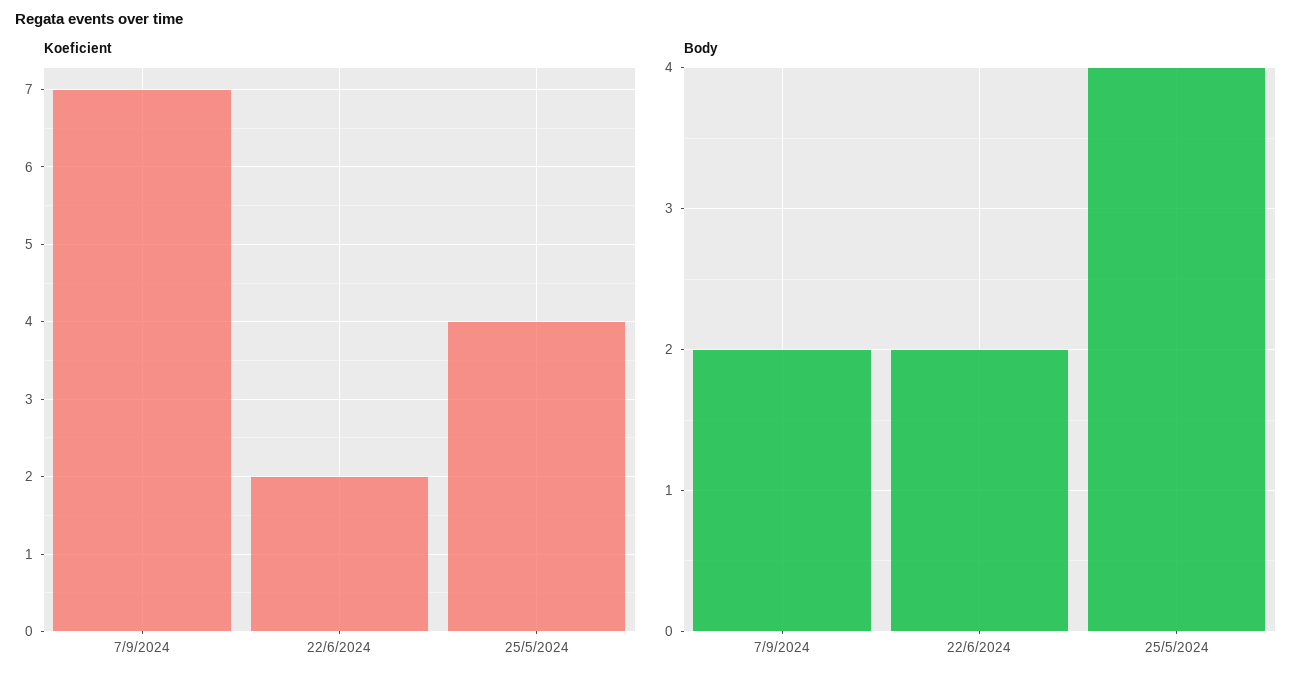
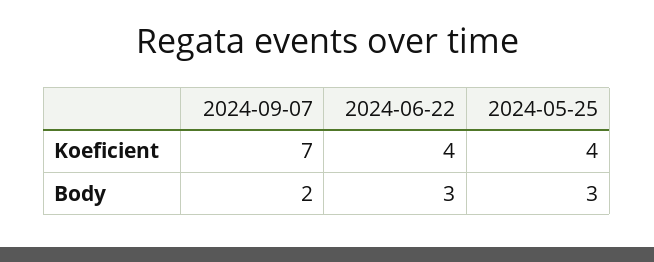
Koeficient, 22/6/2024: 2 -> 4
Body, 22/6/2024: 2 -> 3
Body, 25/5/2024: 4 -> 3

